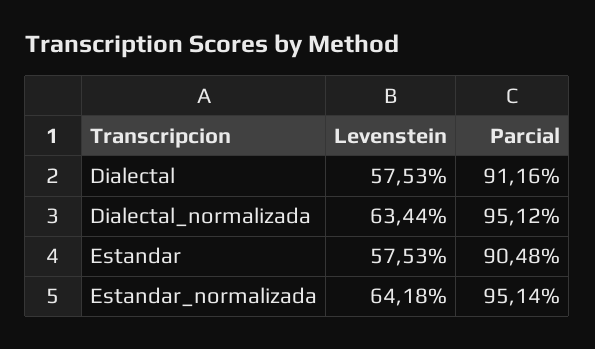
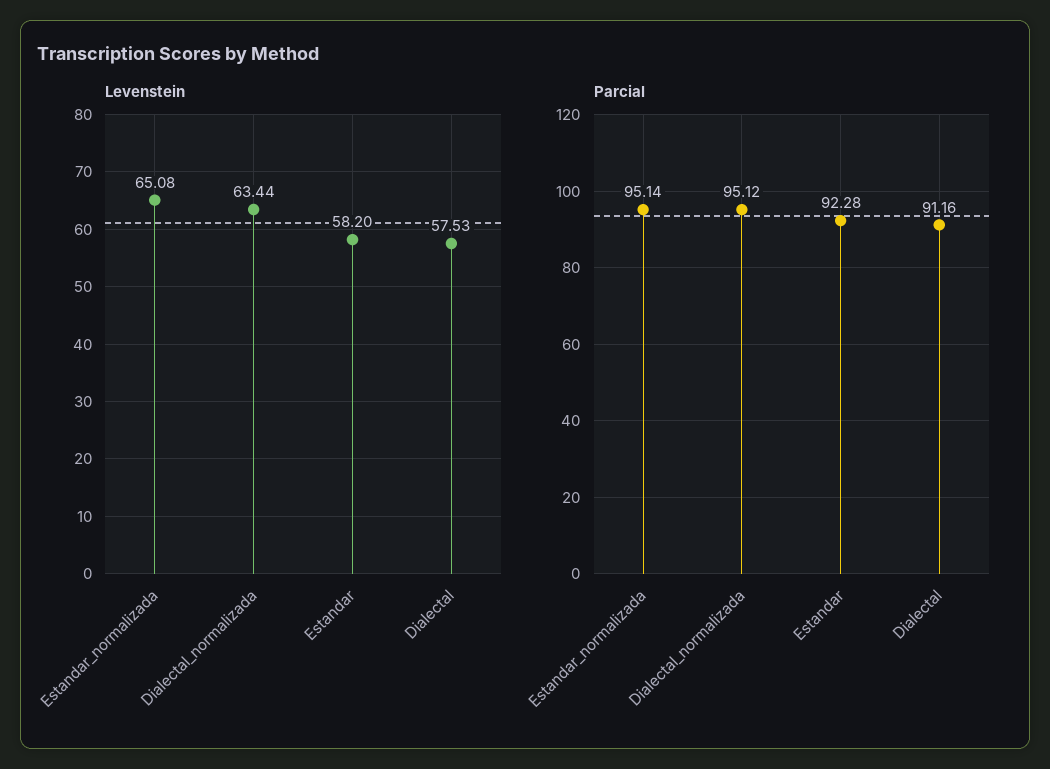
Levenstein, Estandar: 57.53 -> 58.2
Parcial, Estandar: 90.48 -> 92.28
Levenstein, Estandar_normalizada: 64.18 -> 65.08

